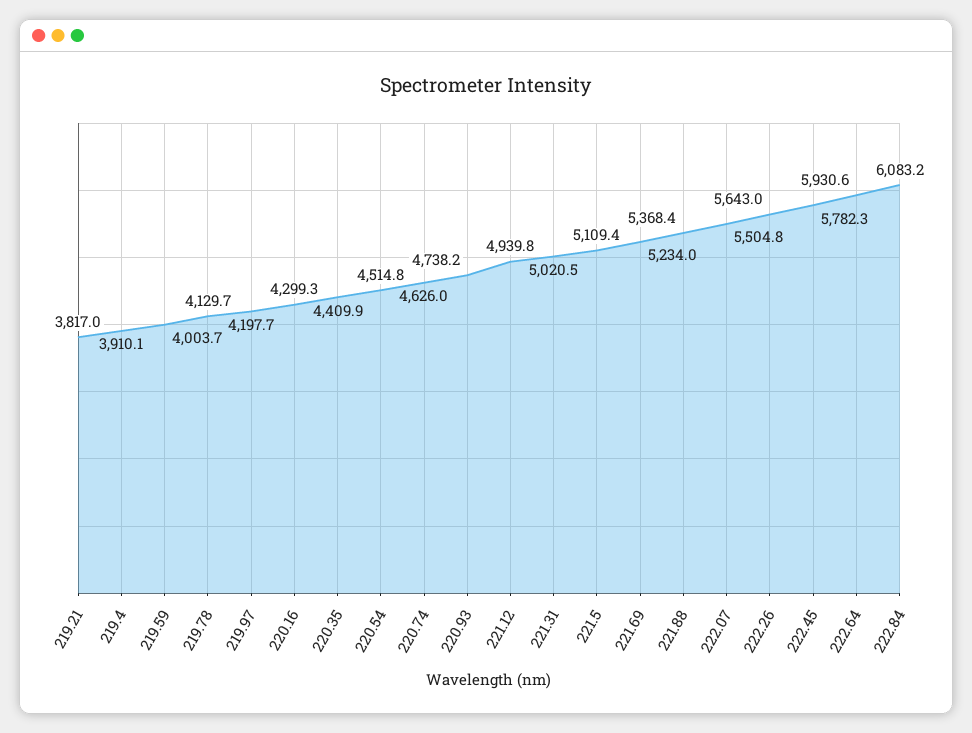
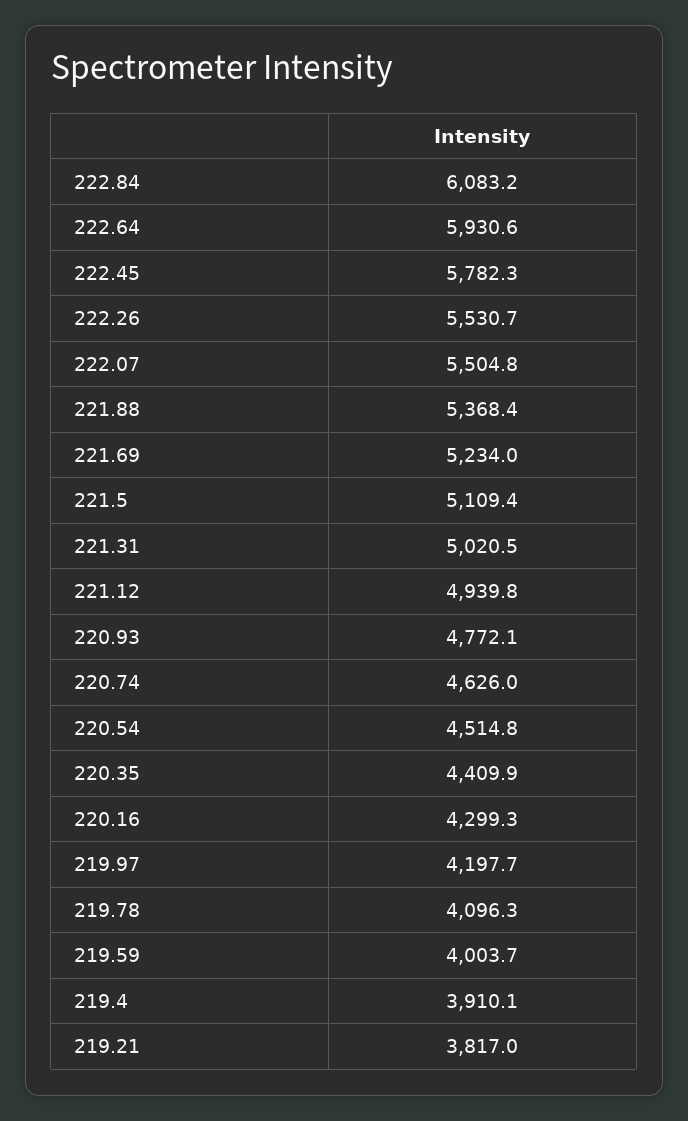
219.78: 4129.7 -> 4096.3
220.93: 4738.2 -> 4772.1
222.26: 5643 -> 5530.7

